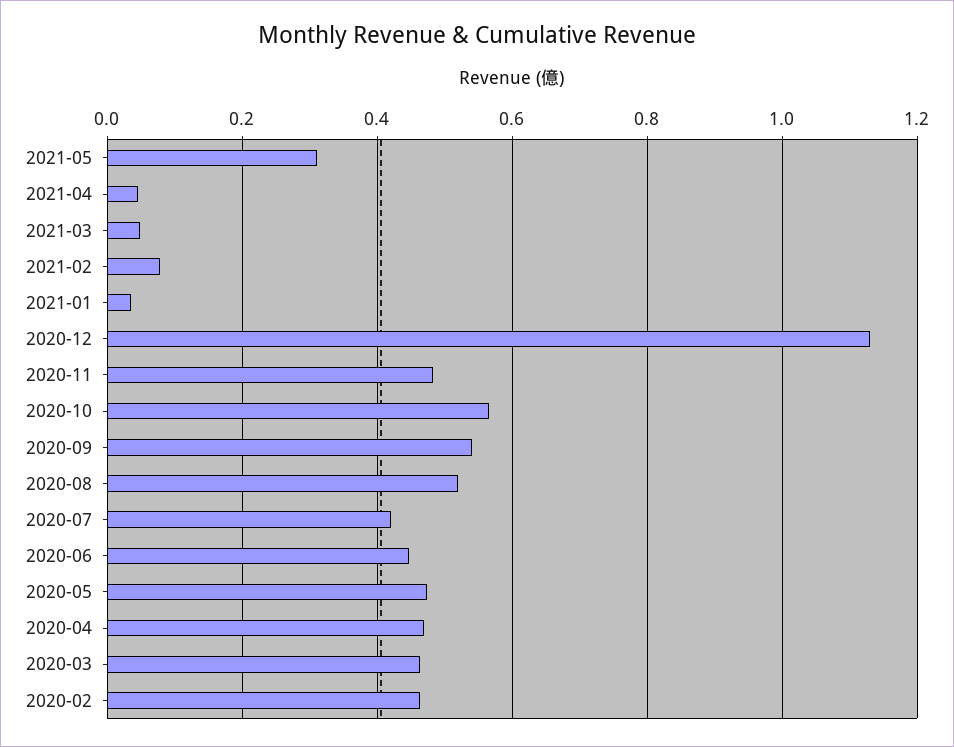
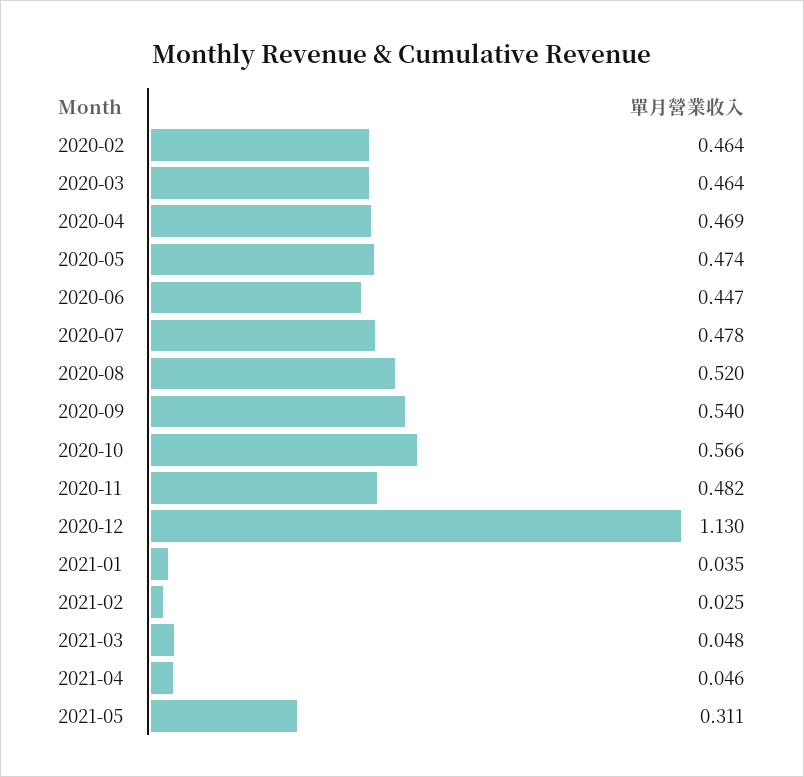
2021-02: 0.08 -> 0.025
2020-07: 0.42 -> 0.478

